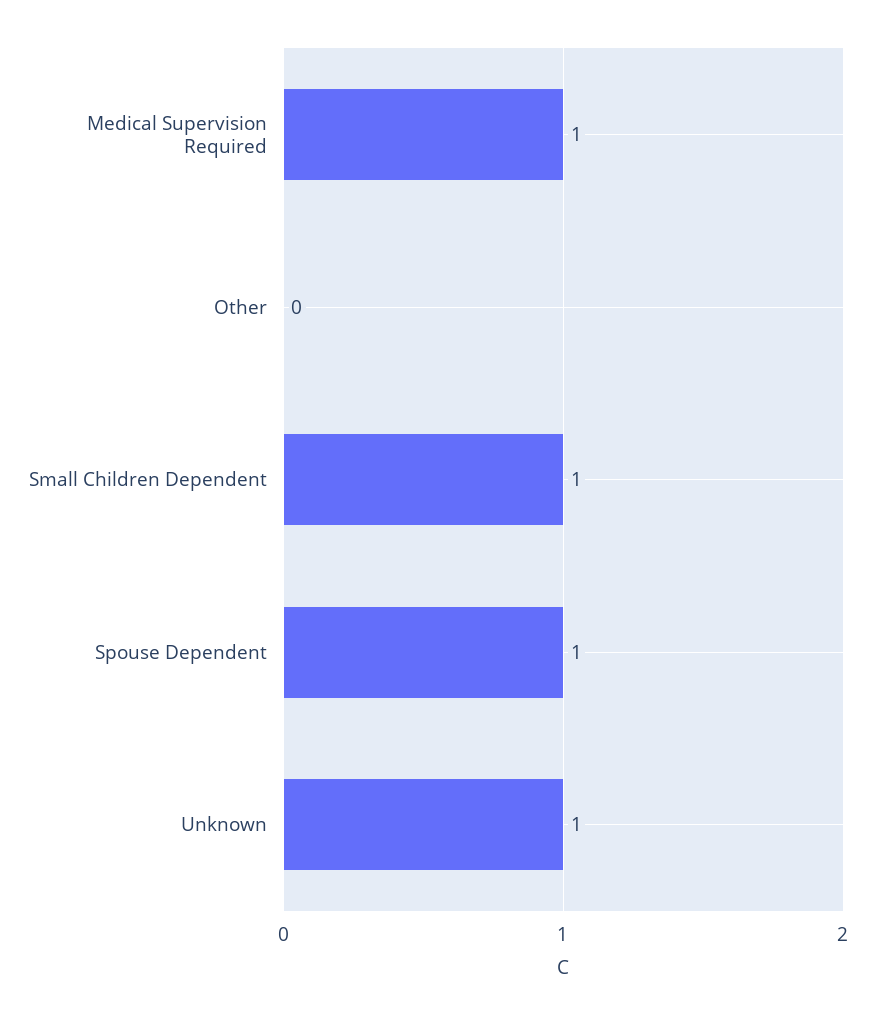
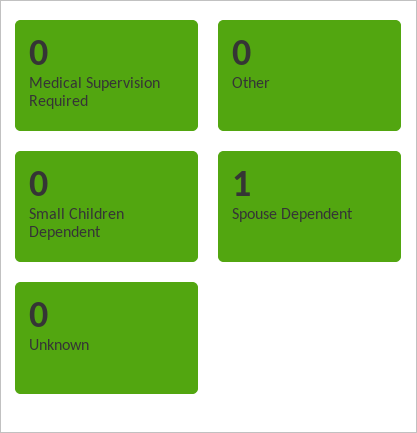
Medical Supervision Required: 1 -> 0
Small Children Dependent: 1 -> 0
Unknown: 1 -> 0

